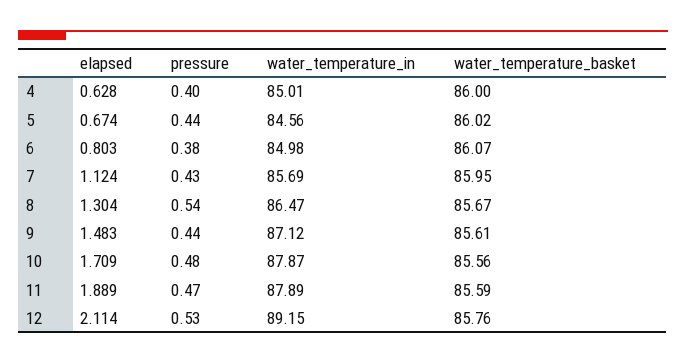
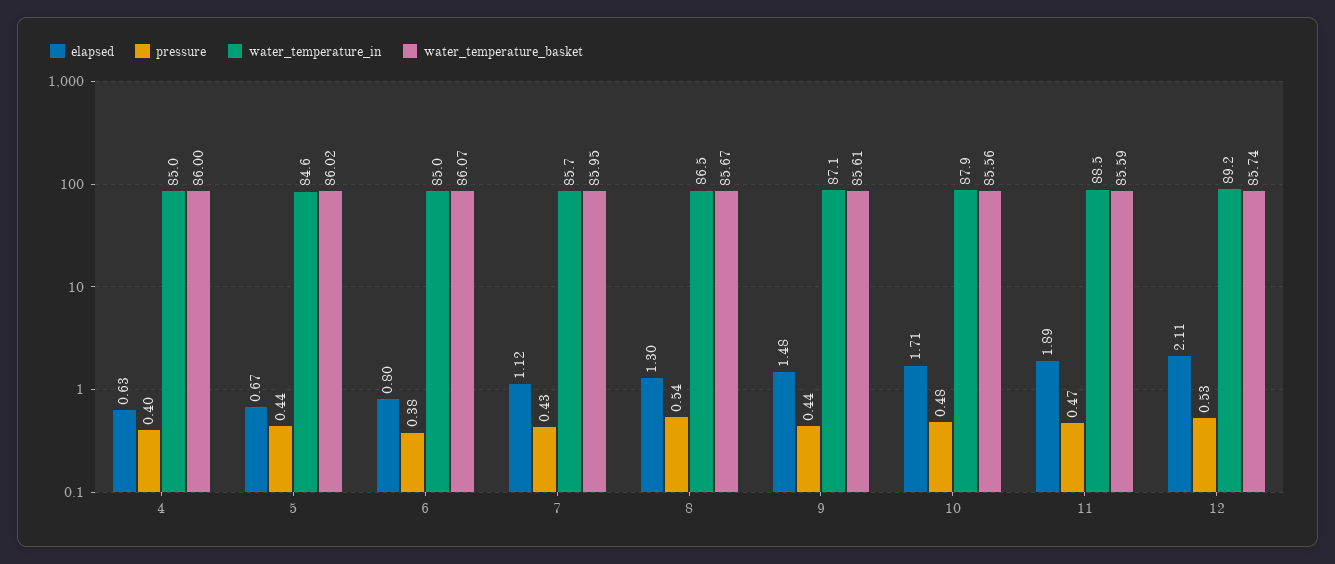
water_temperature_in, 11: 87.89 -> 88.5
water_temperature_basket, 12: 85.76 -> 85.74

